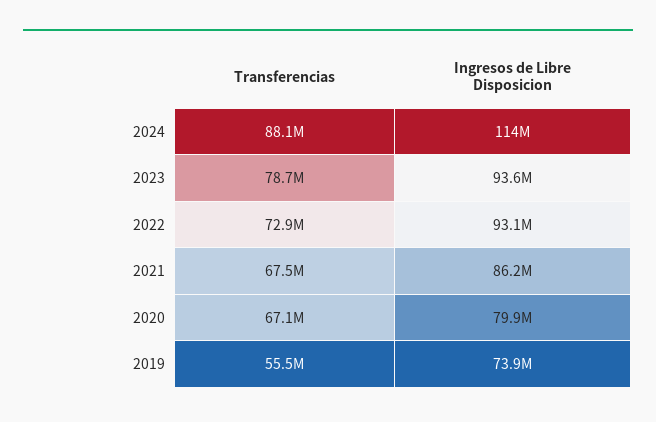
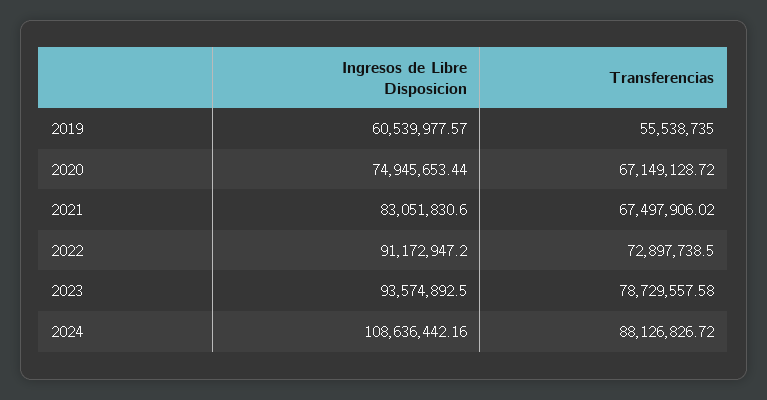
Ingresos de Libre Disposicion, 2024: 114000000 -> 108636442.16
Ingresos de Libre Disposicion, 2022: 93100000 -> 91172947.2
Ingresos de Libre Disposicion, 2021: 86200000 -> 83051830.6
Ingresos de Libre Disposicion, 2020: 79900000 -> 74945653.44
Ingresos de Libre Disposicion, 2019: 73900000 -> 60539977.57

